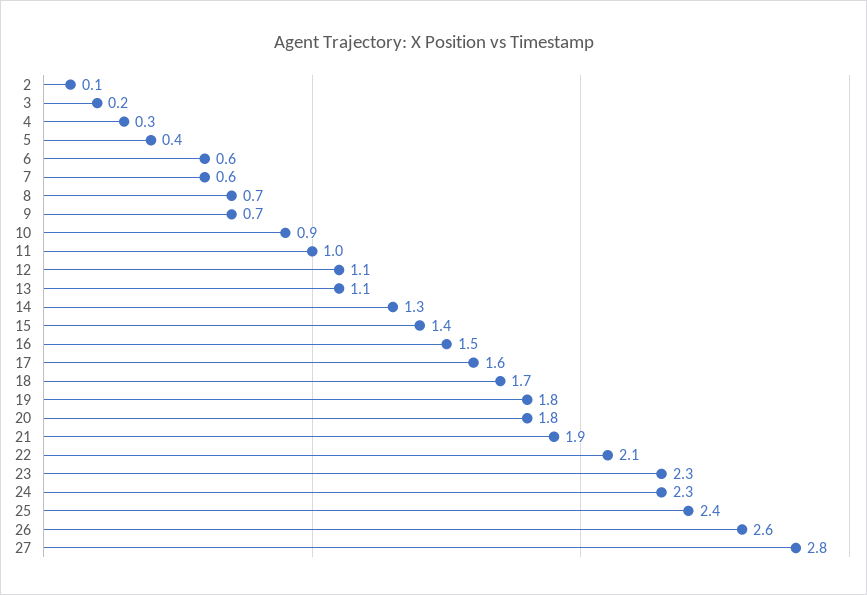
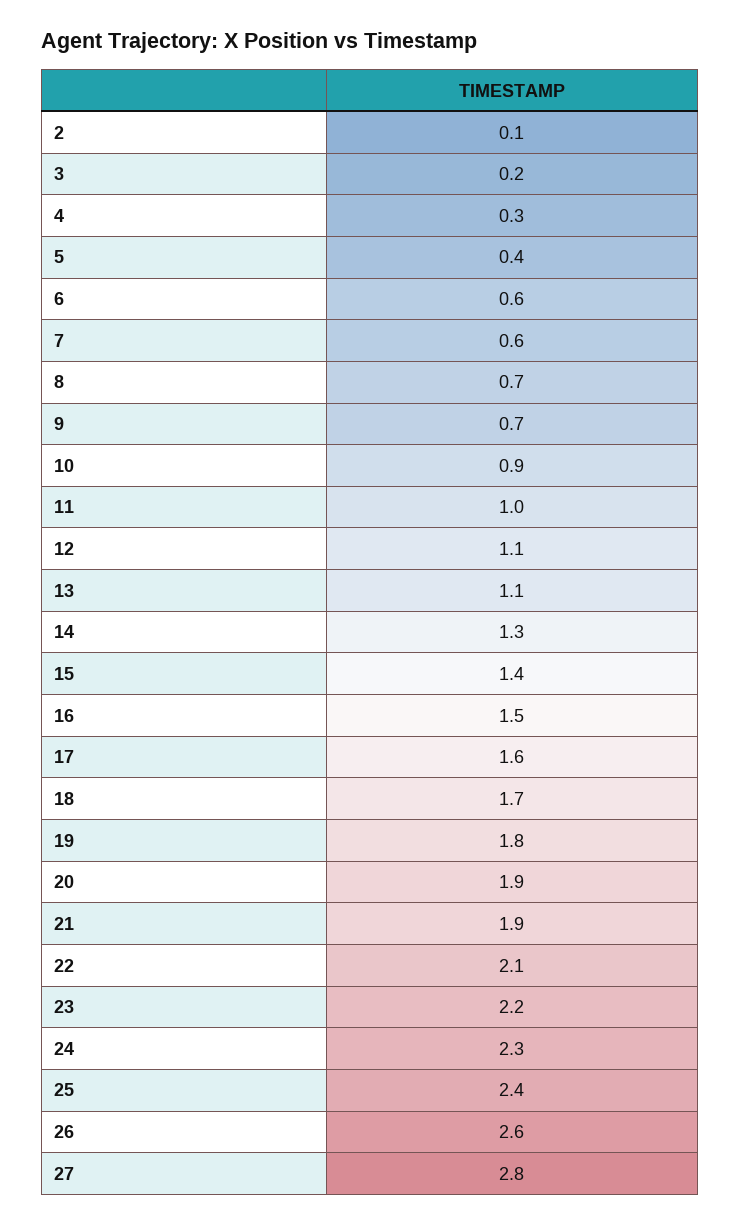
20: 1.8 -> 1.9
23: 2.3 -> 2.2

